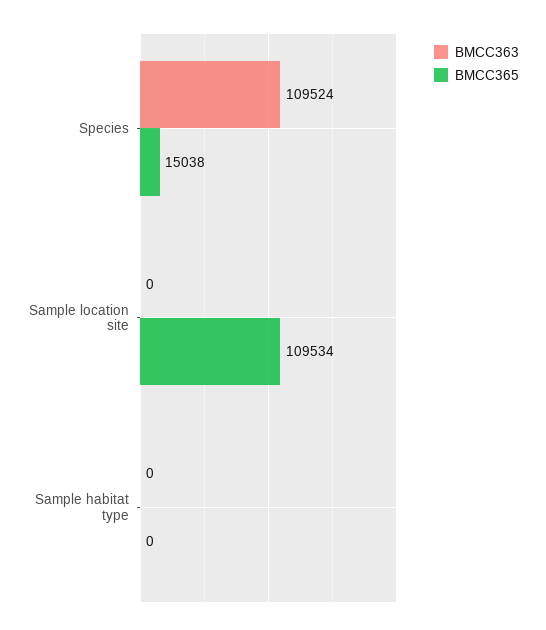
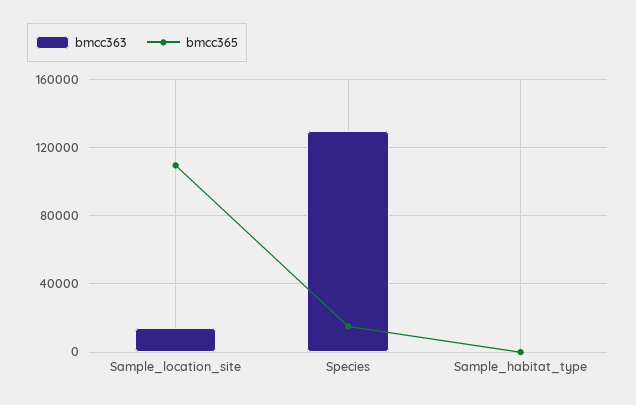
BMCC363, Species: 109524 -> 130000
BMCC363, Sample location site: 0 -> 15000

